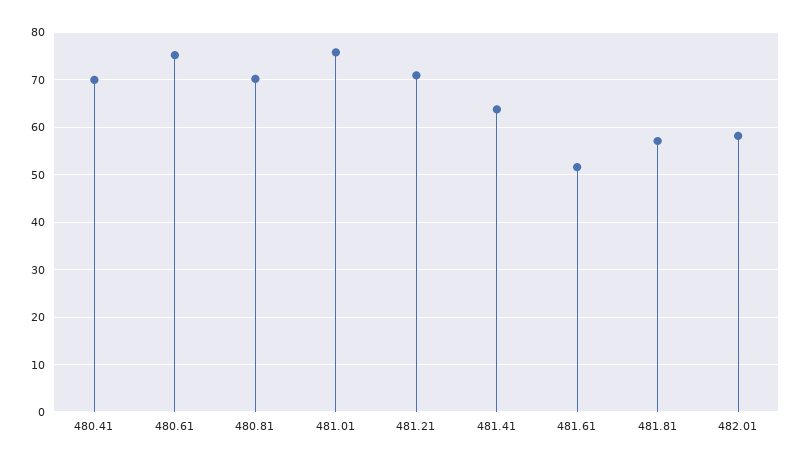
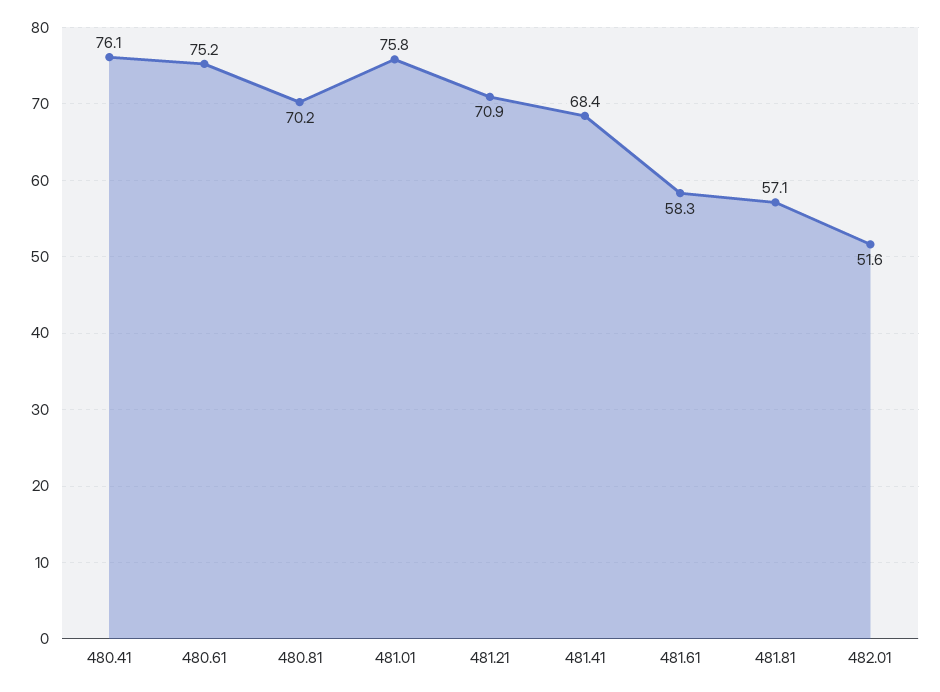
480.41: 70 -> 76.1
481.41: 64 -> 68.4
481.61: 52 -> 58.3
482.01: 58 -> 51.6

